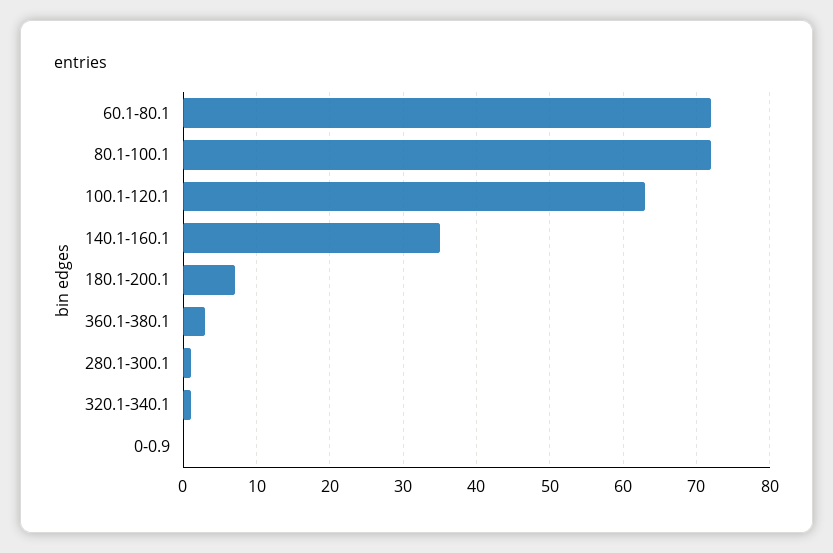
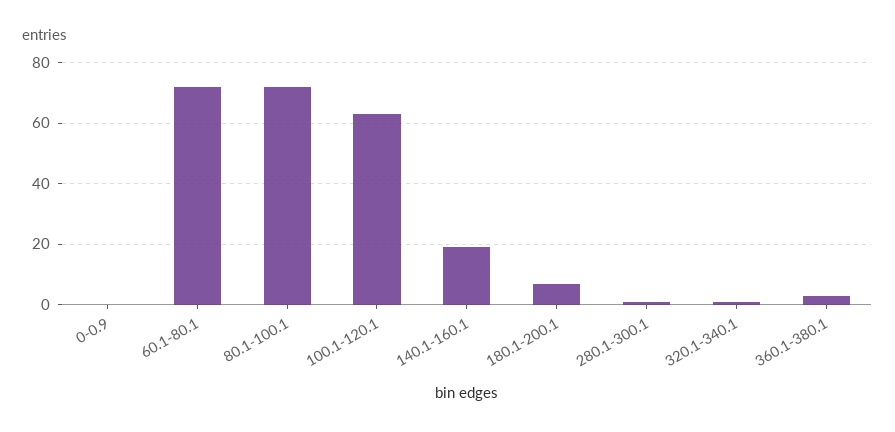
140.1-160.1: 35 -> 20

